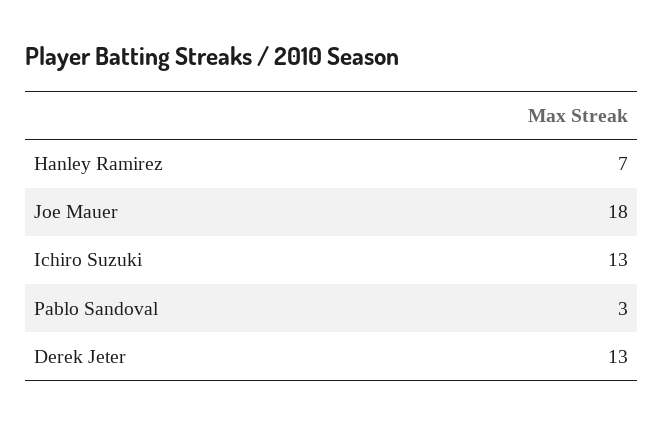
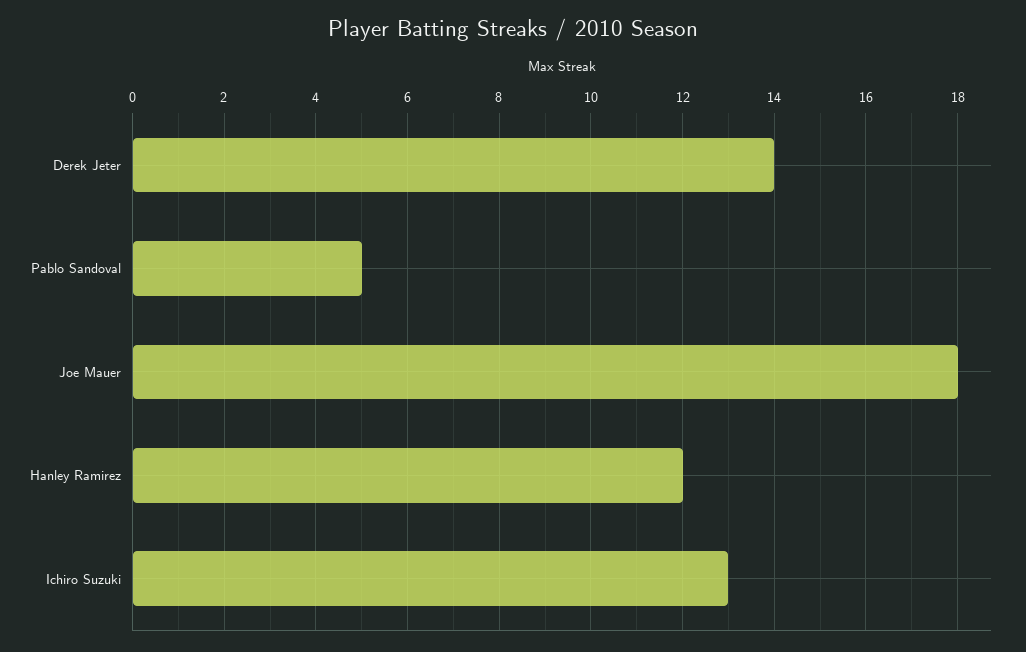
Hanley Ramirez: 7 -> 12
Pablo Sandoval: 3 -> 5
Derek Jeter: 13 -> 14

